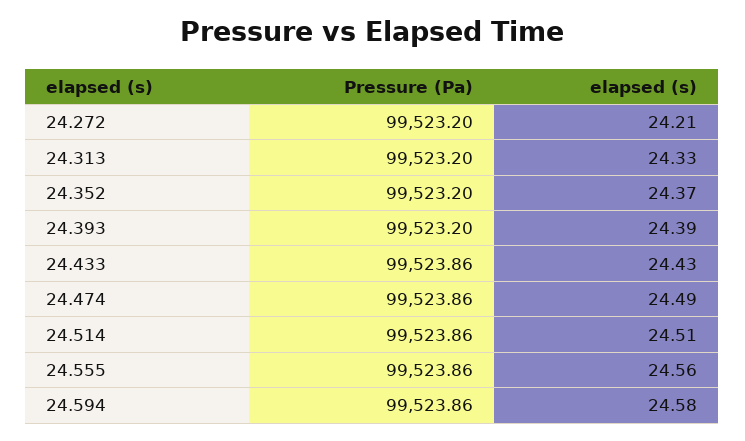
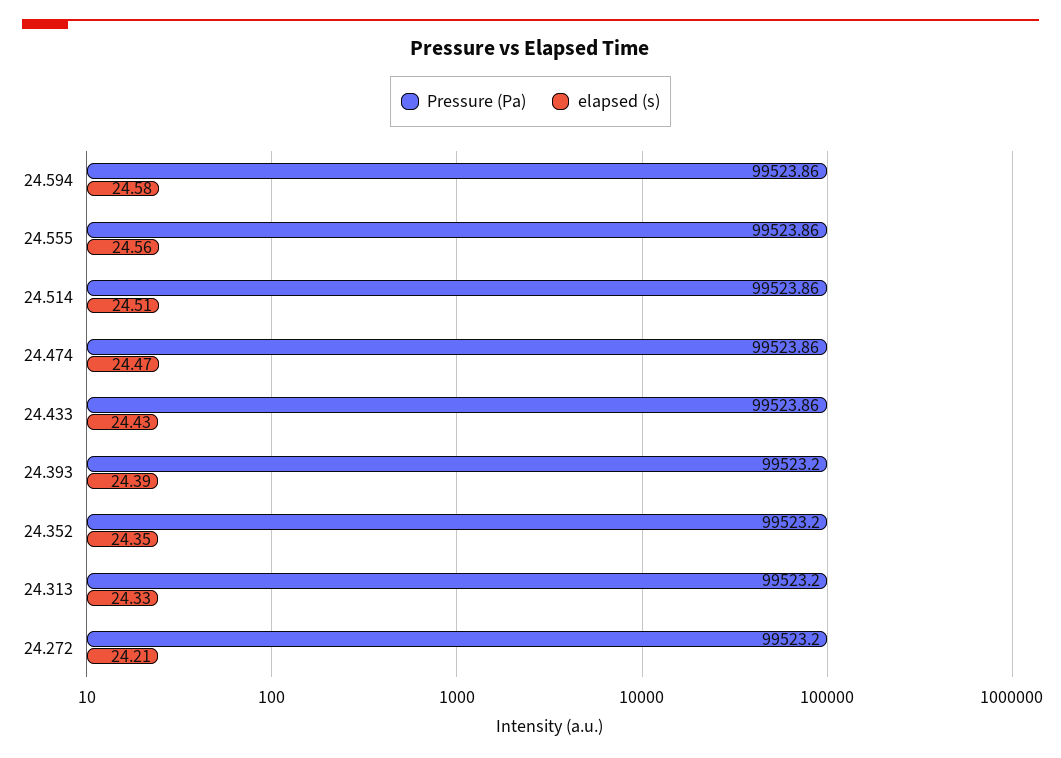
elapsed (s), 24.352: 24.37 -> 24.35
elapsed (s), 24.474: 24.49 -> 24.47

